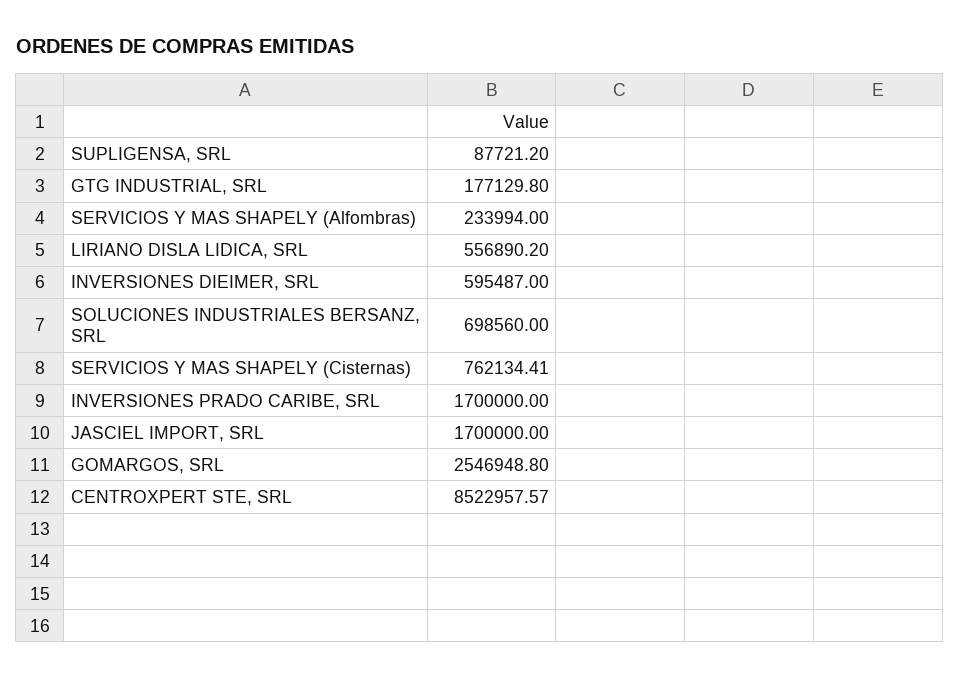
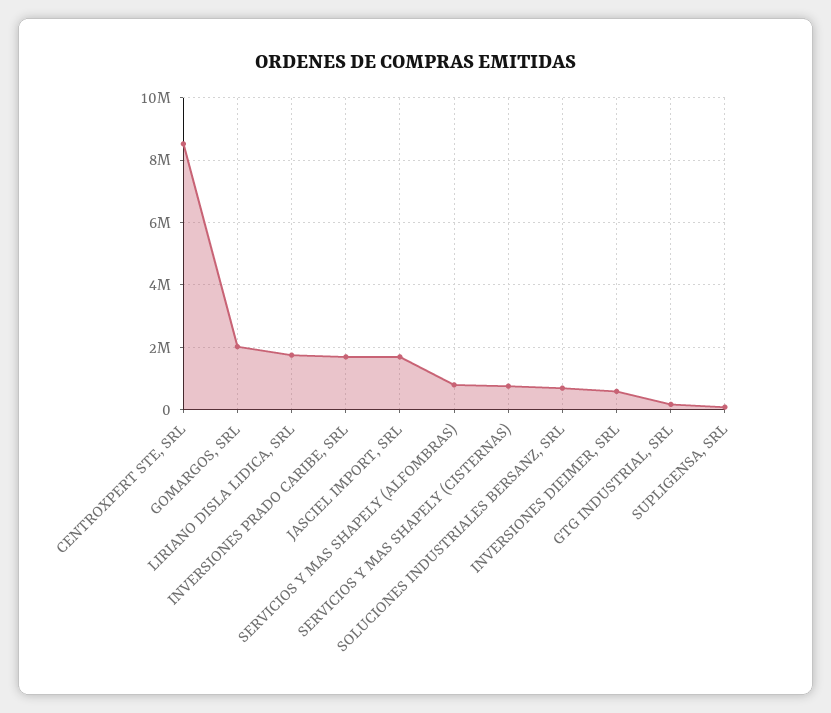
SERVICIOS Y MAS SHAPELY (Alfombras): 233994 -> 800000
LIRIANO DISLA LIDICA, SRL: 556890.2 -> 1800000
GOMARGOS, SRL: 2546948.8 -> 2000000

